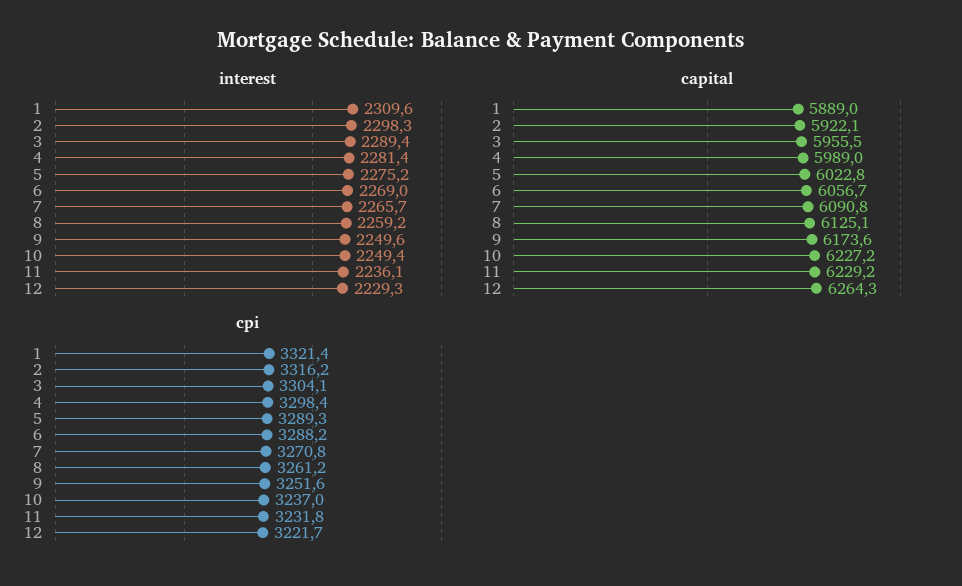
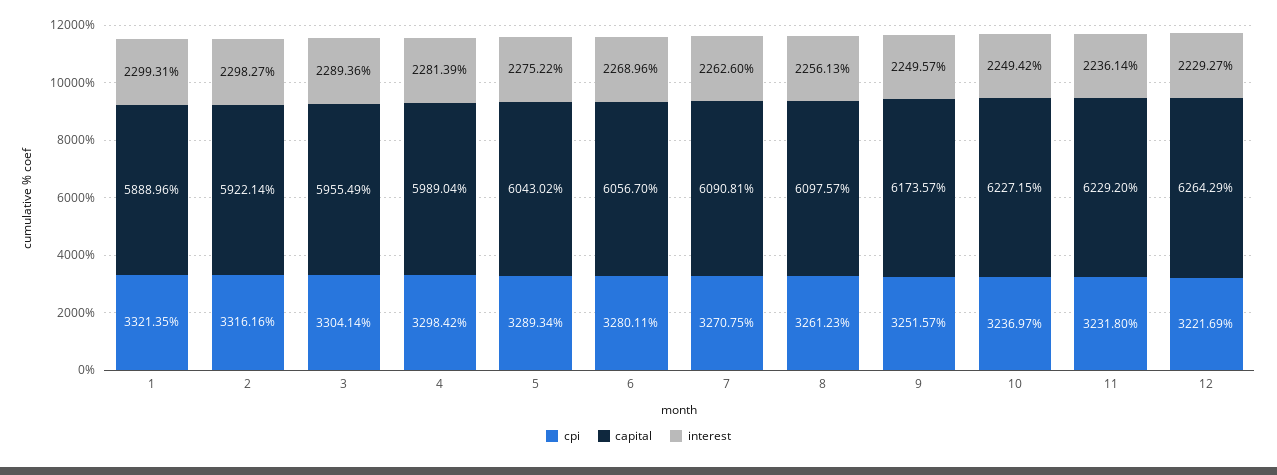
interest, 1: 2309.6 -> 2299.31
interest, 7: 2265.7 -> 2262.6
interest, 8: 2259.2 -> 2256.13
capital, 5: 6022.8 -> 6043.02
capital, 8: 6125.1 -> 6097.57
cpi, 6: 3288.2 -> 3280.11

